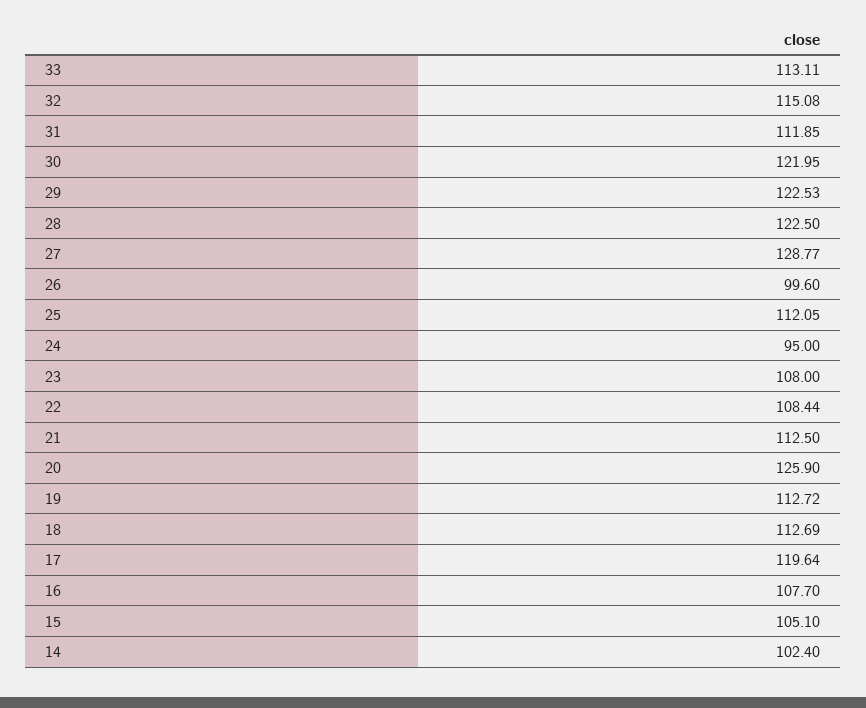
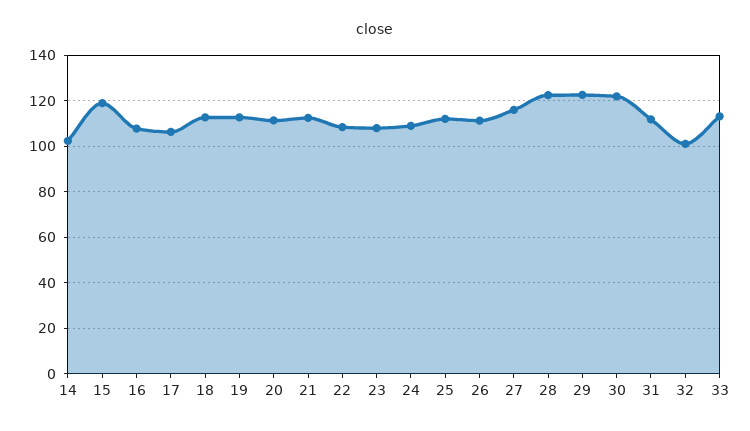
32: 115.08 -> 100
27: 128.77 -> 115
26: 99.6 -> 110
24: 95 -> 110
20: 125.9 -> 110
17: 119.64 -> 105
15: 105.1 -> 120

